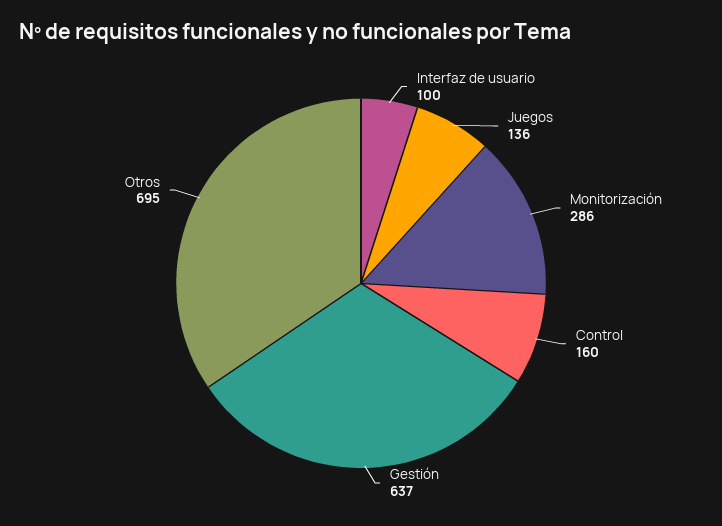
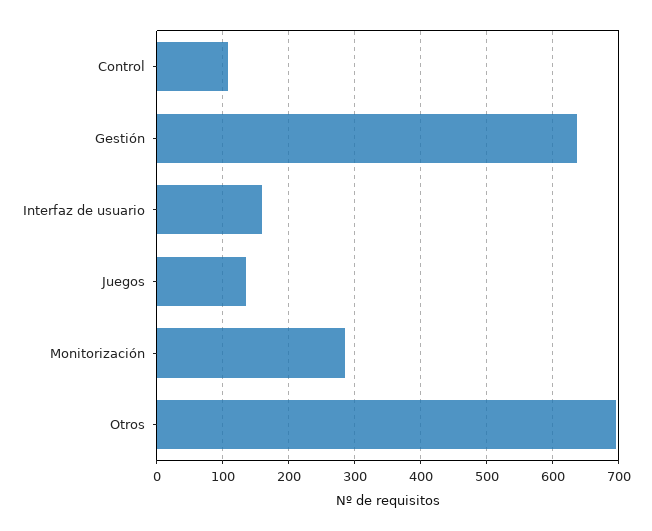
Interfaz de usuario: 100 -> 160
Control: 160 -> 110

